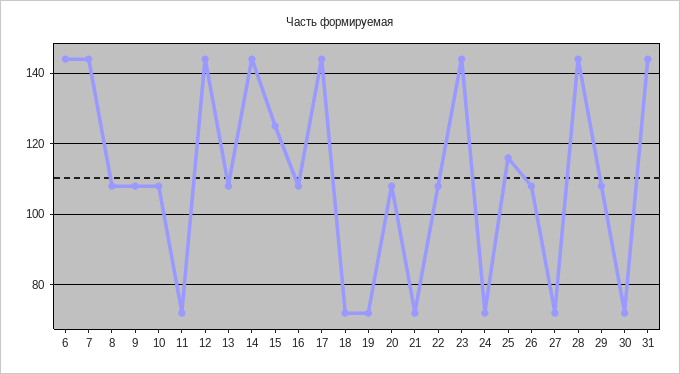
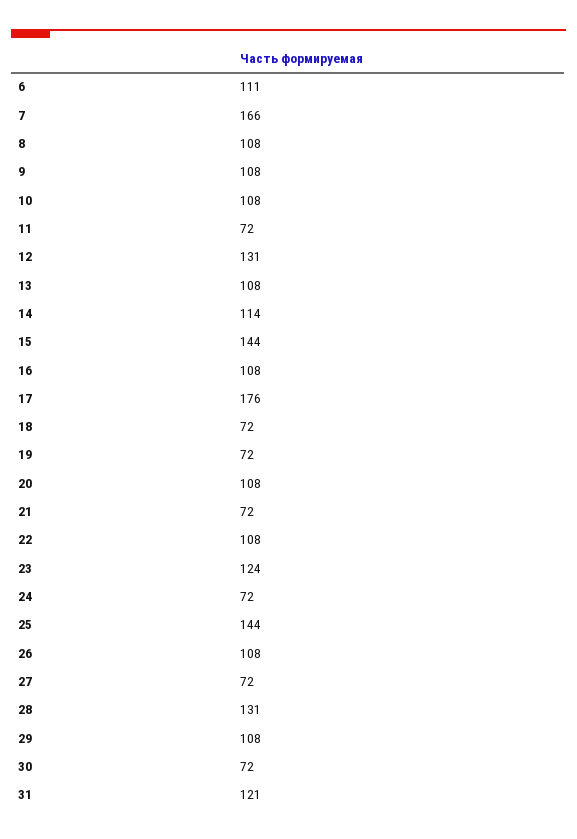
6: 145 -> 111
7: 145 -> 166
12: 145 -> 131
14: 145 -> 114
15: 125 -> 144
17: 145 -> 176
23: 145 -> 124
25: 115 -> 144
28: 145 -> 131
31: 145 -> 121

